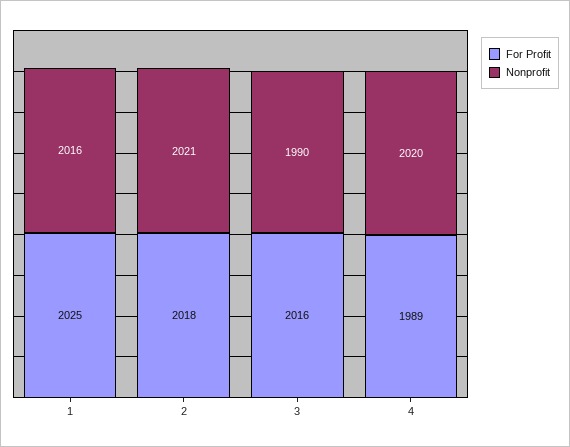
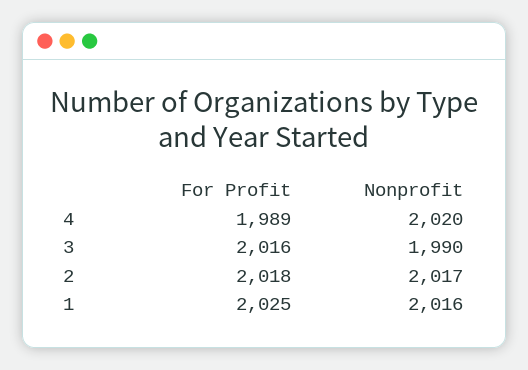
Nonprofit, 2: 2021 -> 2017

